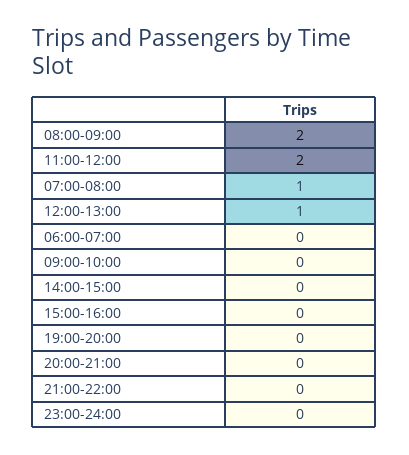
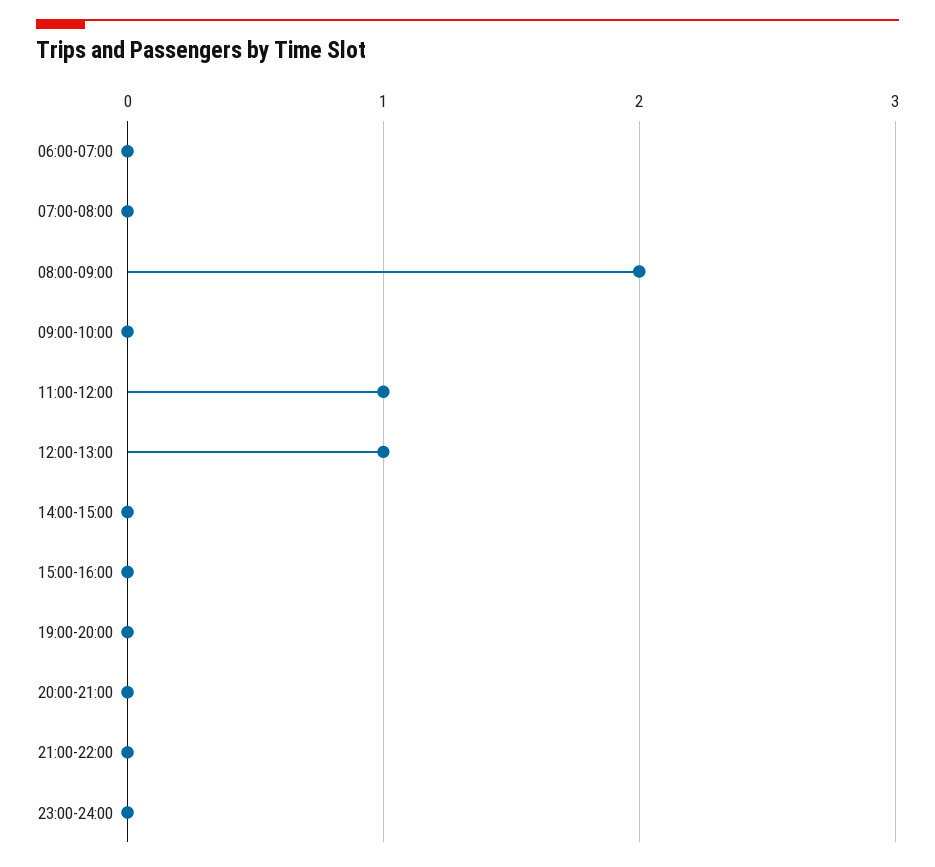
11:00-12:00: 2 -> 1
07:00-08:00: 1 -> 0

